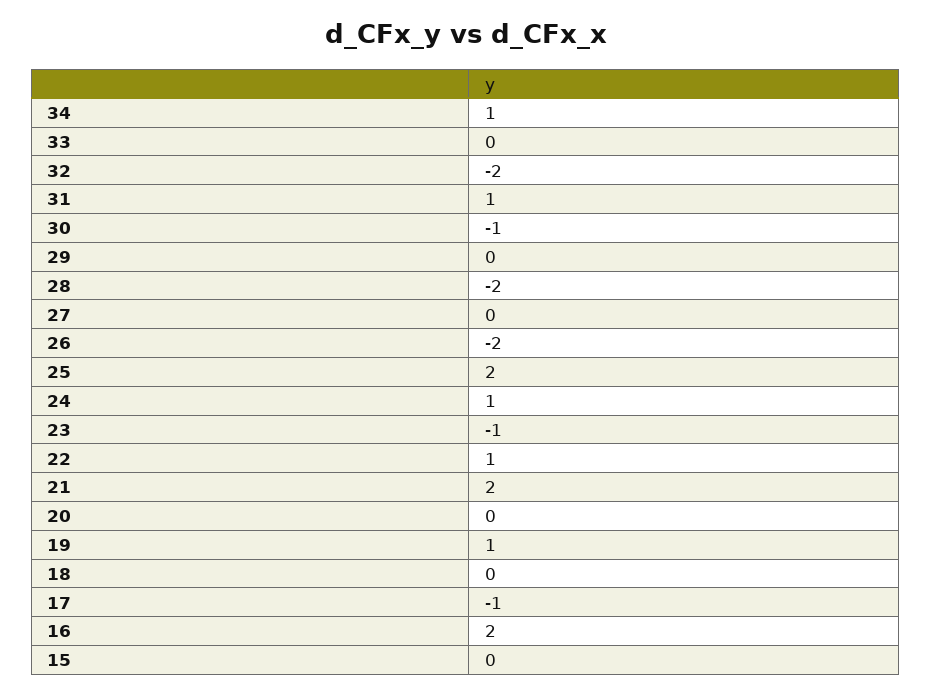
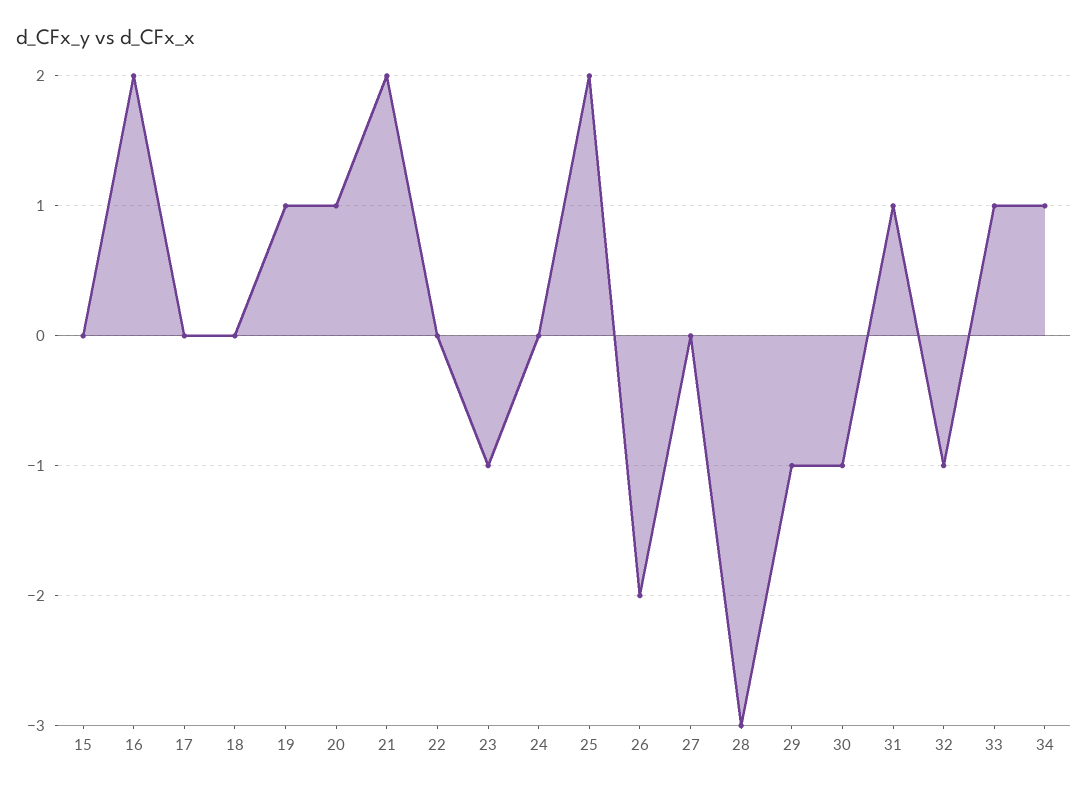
33: 0 -> 1
32: -2 -> -1
29: 0 -> -1
28: -2 -> -3
24: 1 -> 0
22: 1 -> 0
20: 0 -> 1
17: -1 -> 0

